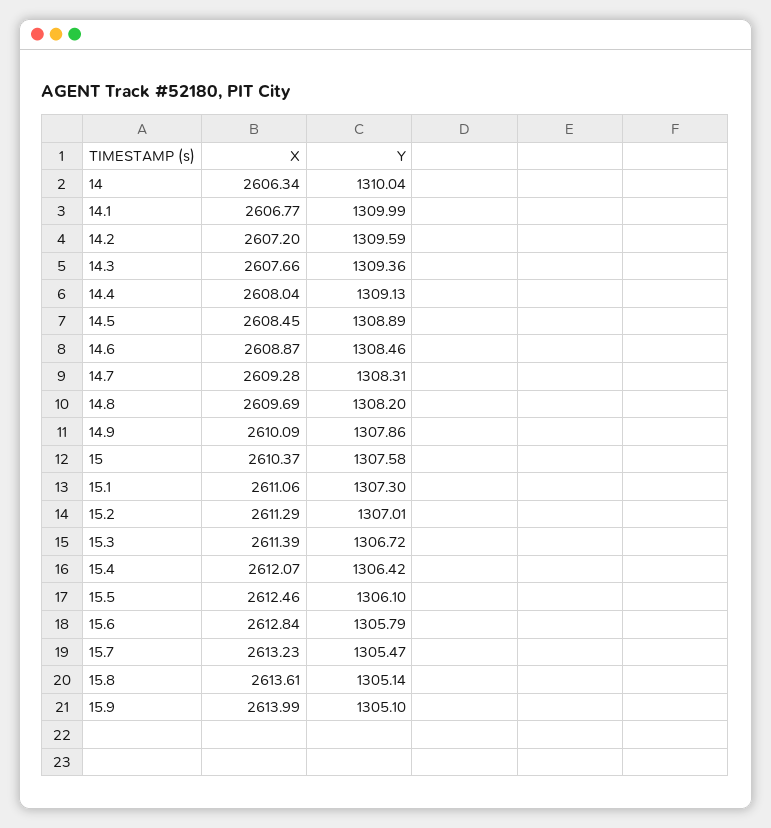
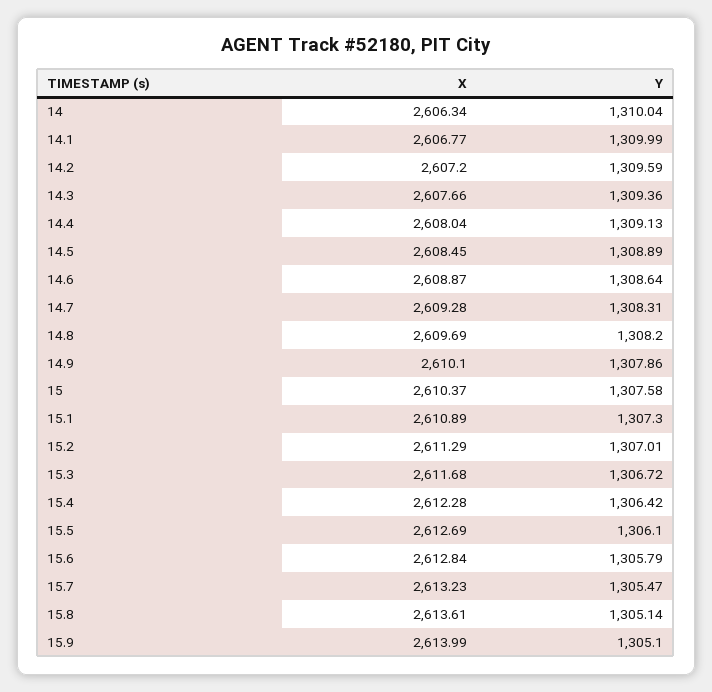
Y, 14.6: 1308.46 -> 1308.64
X, 14.9: 2610.09 -> 2610.1
X, 15.1: 2611.06 -> 2610.89
X, 15.3: 2611.39 -> 2611.68
X, 15.4: 2612.07 -> 2612.28
X, 15.5: 2612.46 -> 2612.69

